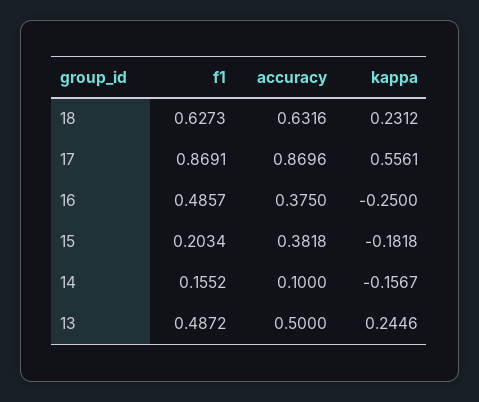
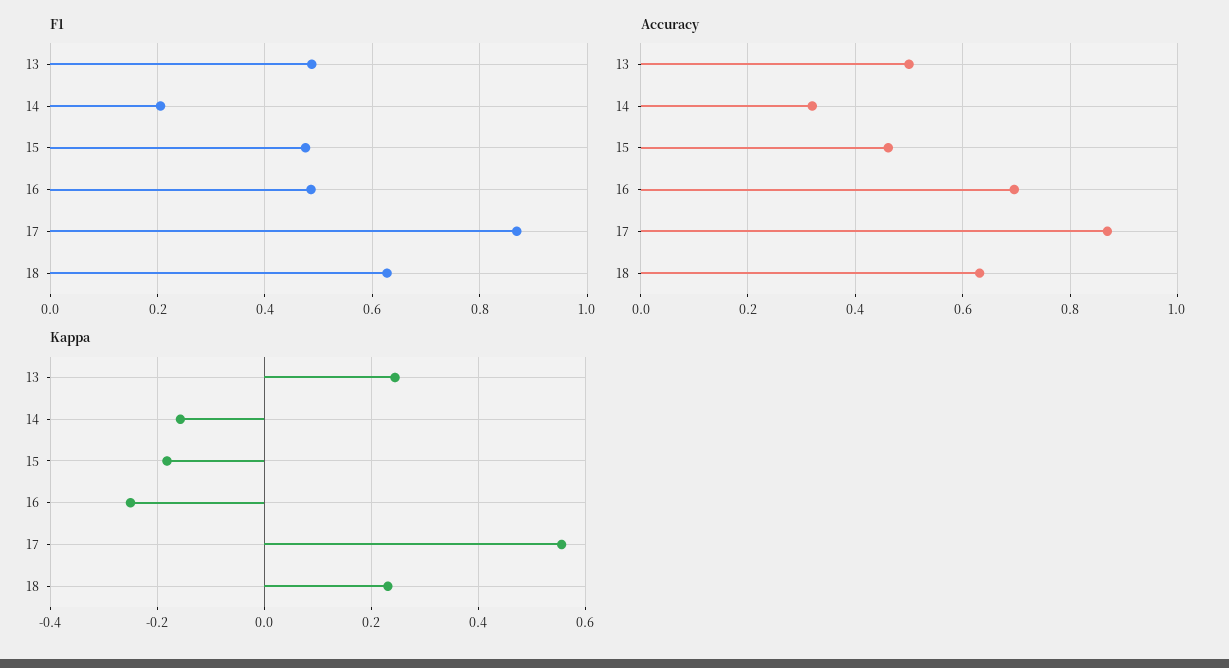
accuracy, 16: 0.375 -> 0.7
f1, 15: 0.2034 -> 0.48
accuracy, 15: 0.3818 -> 0.46
f1, 14: 0.1552 -> 0.2
accuracy, 14: 0.1 -> 0.32

